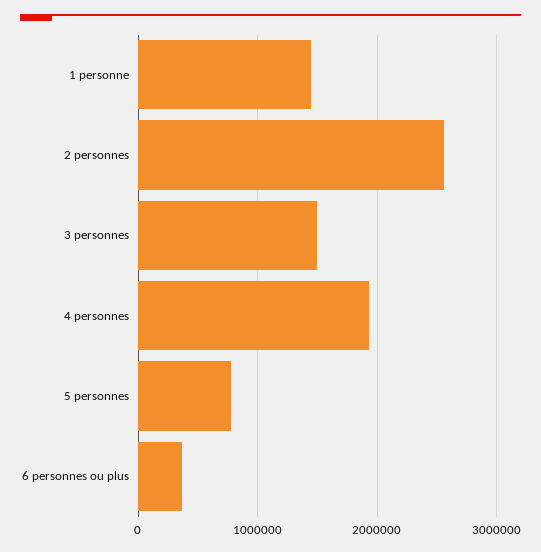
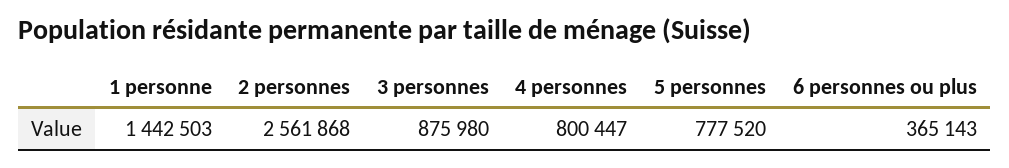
3 personnes: 1500000 -> 875980
4 personnes: 1900000 -> 800447

